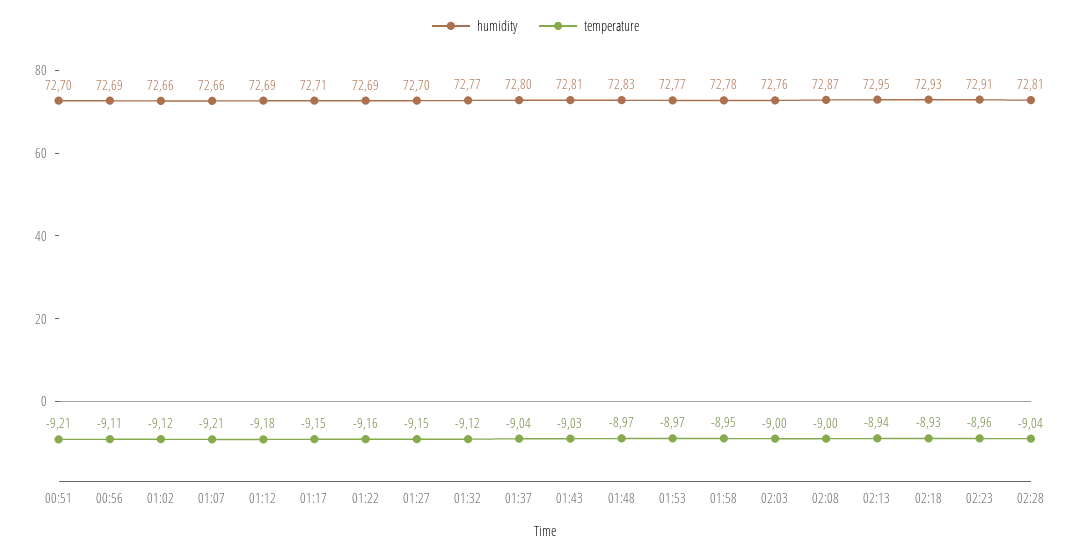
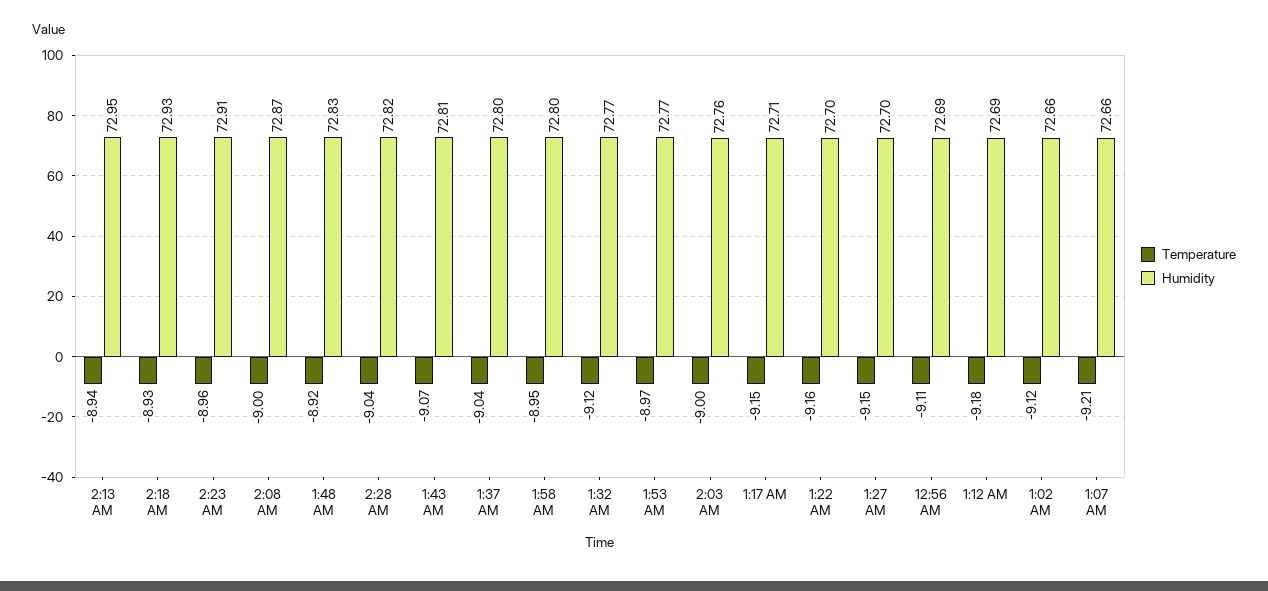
humidity, 00:51: 72.7 -> none
temperature, 00:51: -9.21 -> none
humidity, 01:22: 72.69 -> 72.7
temperature, 01:43: -9.03 -> -9.07
temperature, 01:48: -8.97 -> -8.92
humidity, 01:58: 72.78 -> 72.8
humidity, 02:28: 72.81 -> 72.82

